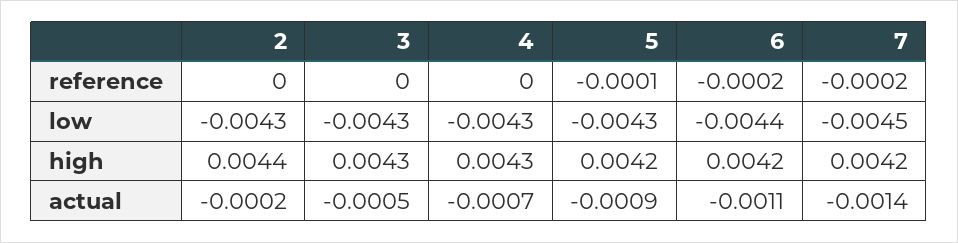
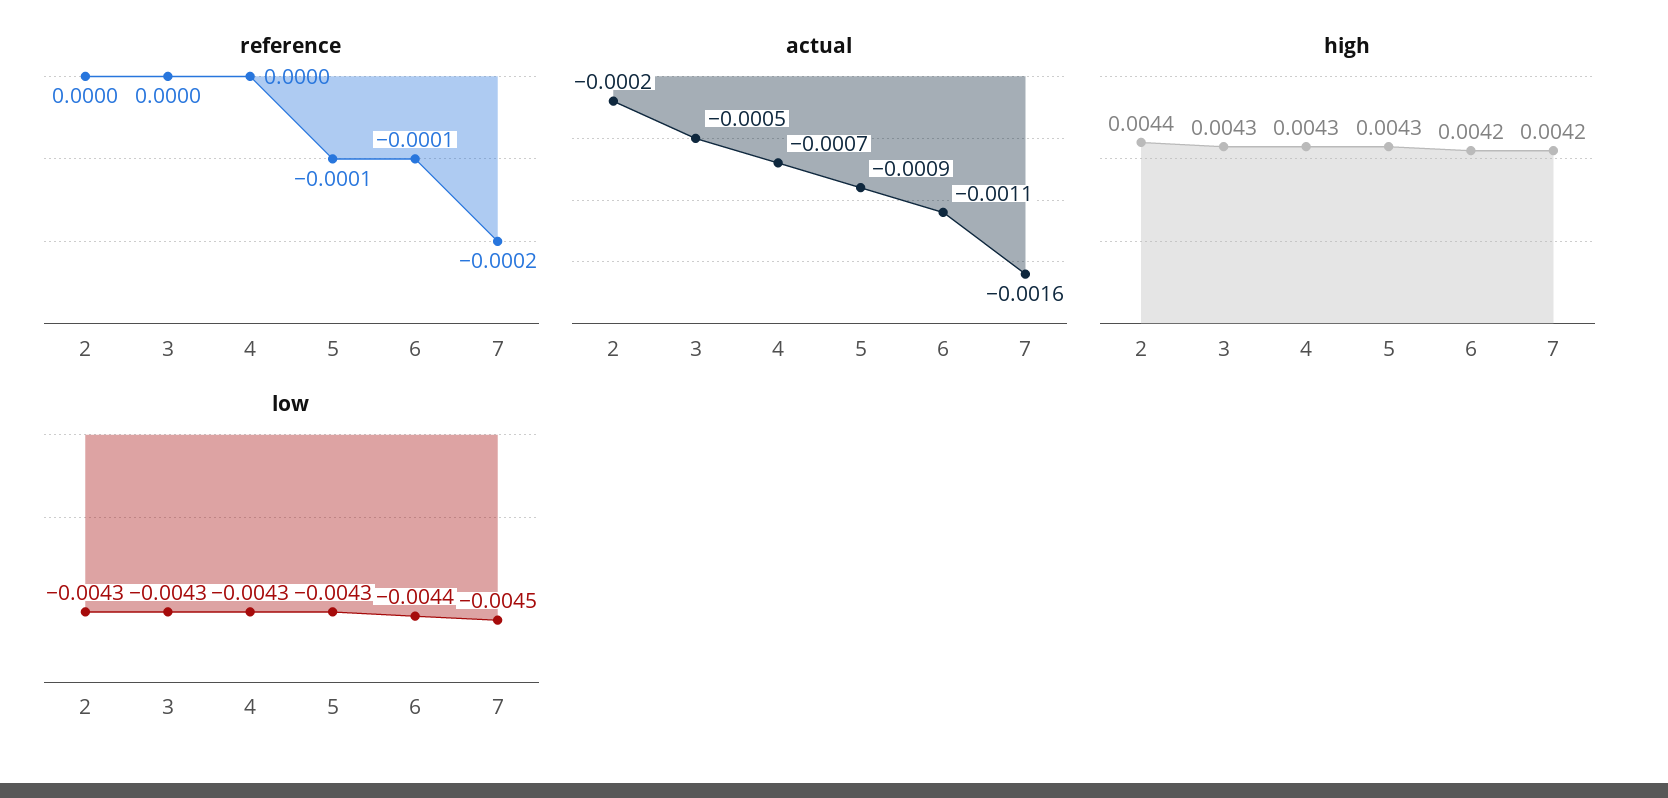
reference, 6: -0.0002 -> -0.0001
high, 5: 0.0042 -> 0.0043
actual, 7: -0.0014 -> -0.0016

